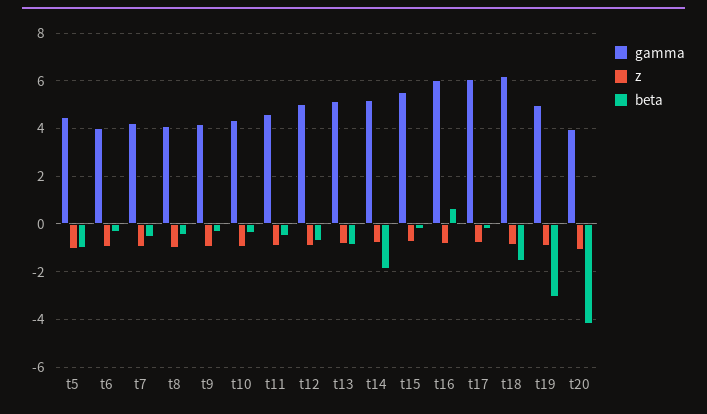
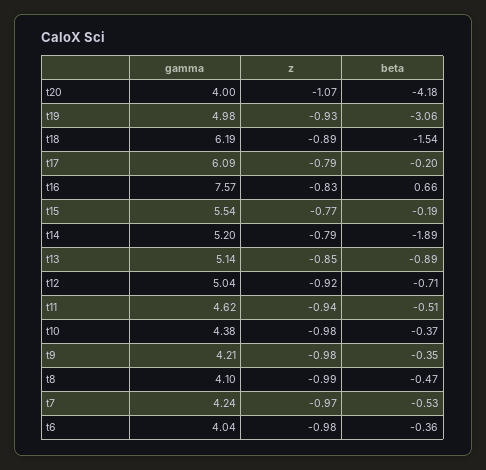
gamma, t5: 4.5 -> none
z, t5: -1 -> none
beta, t5: -1 -> none
gamma, t16: 6 -> 7.57

